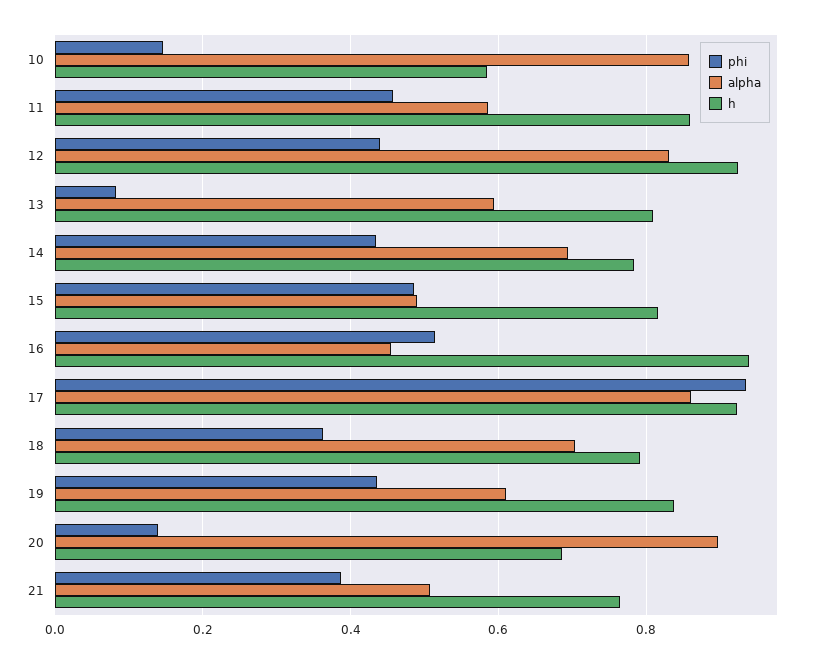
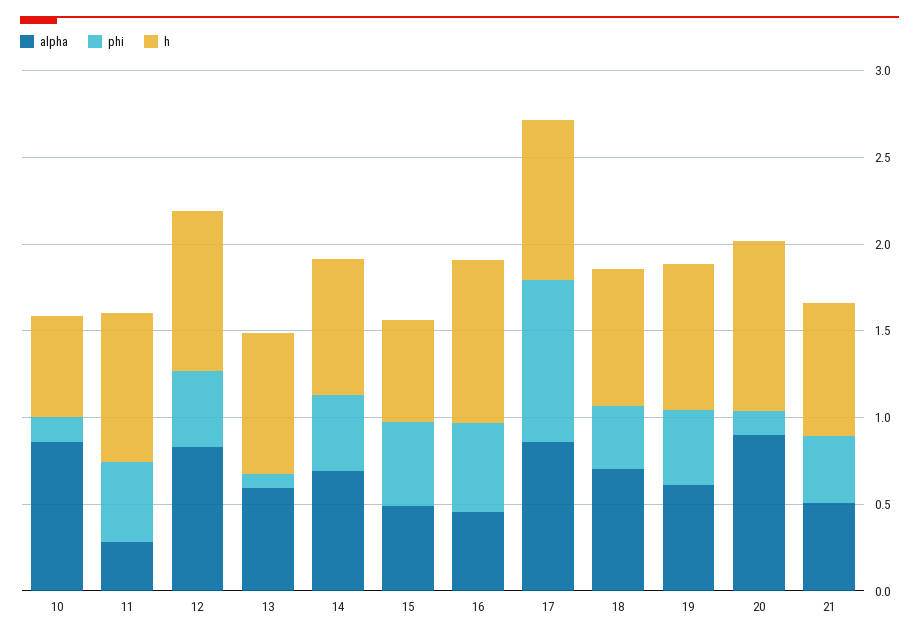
alpha, 11: 0.58 -> 0.3
h, 15: 0.82 -> 0.6
h, 20: 0.68 -> 1

